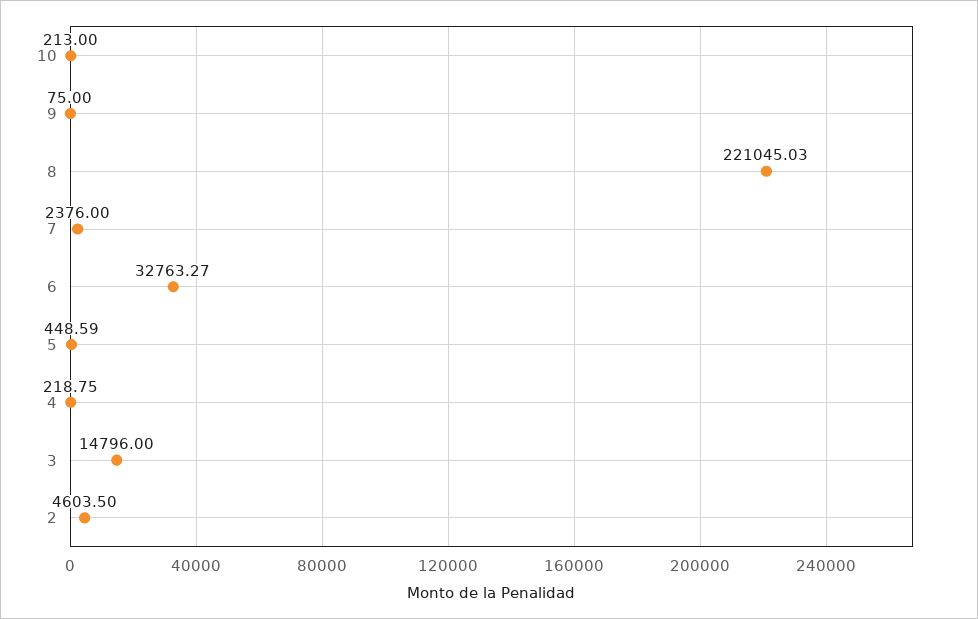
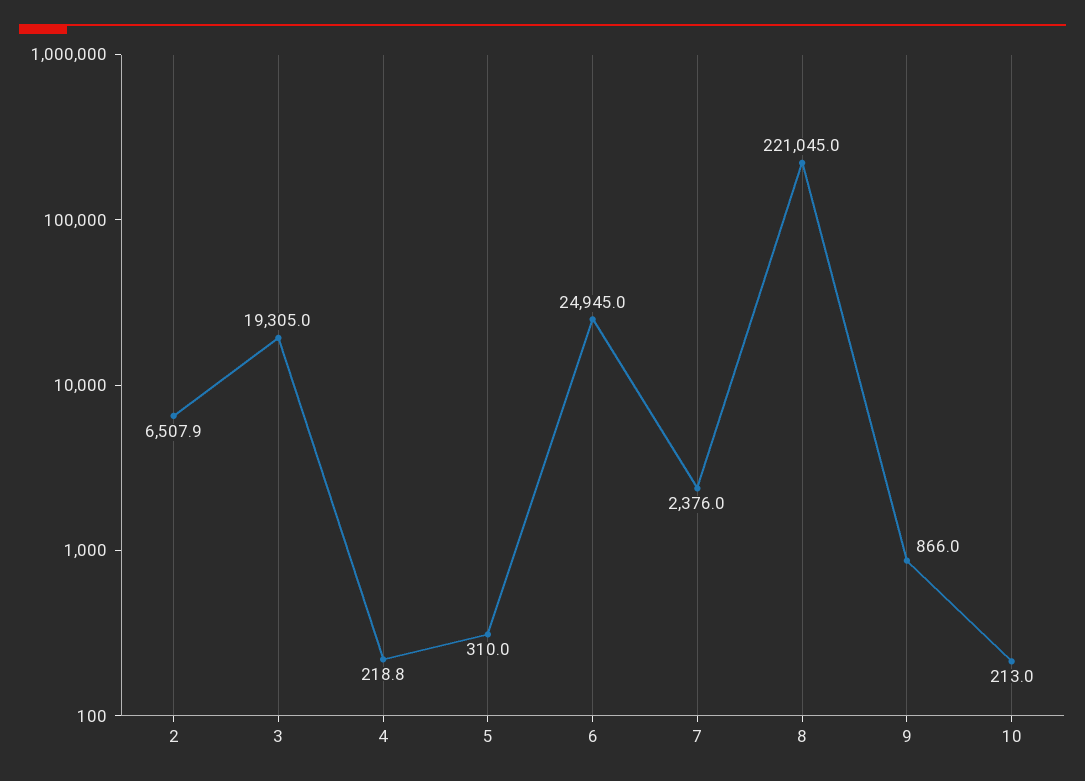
9: 75 -> 866
6: 32763.27 -> 24945
5: 448.59 -> 310
3: 14796 -> 19305
2: 4603.5 -> 6507.9

